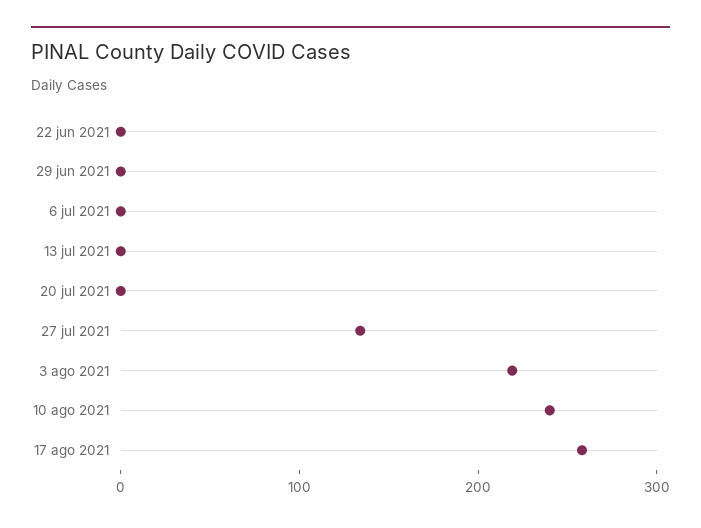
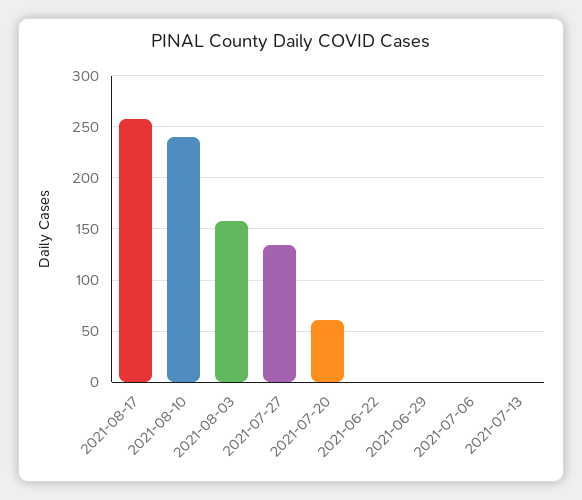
20 jul 2021: 0 -> 60
3 ago 2021: 220 -> 160

